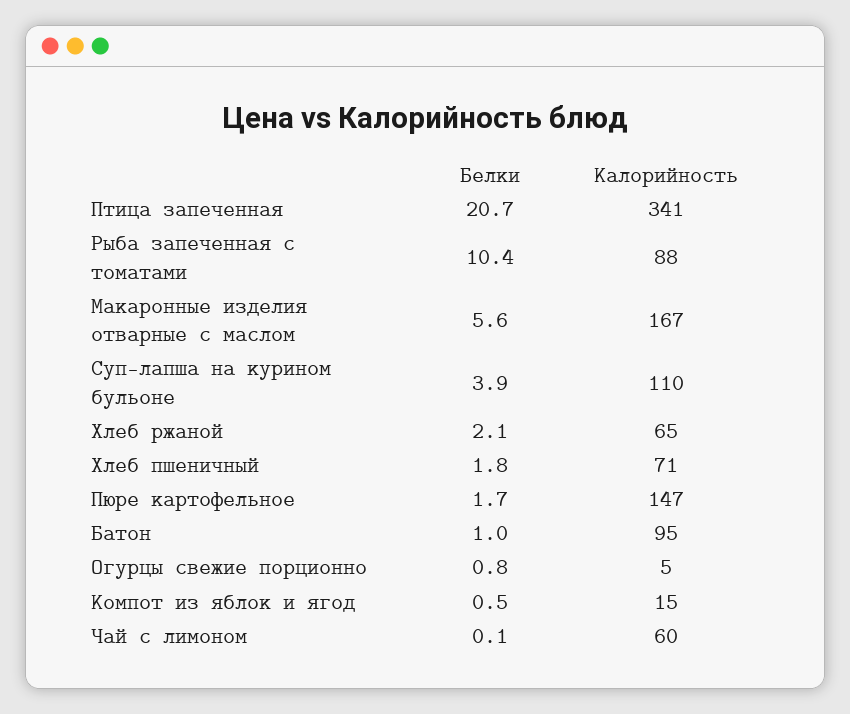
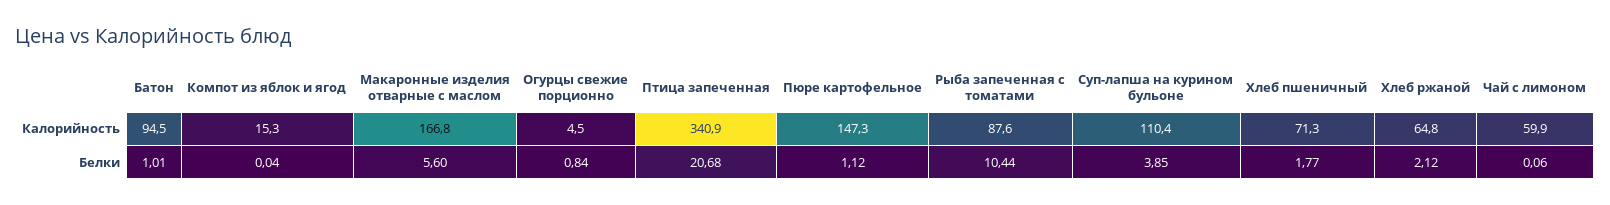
Белки, Пюре картофельное: 1.7 -> 1.12
Белки, Компот из яблок и ягод: 0.5 -> 0.04

